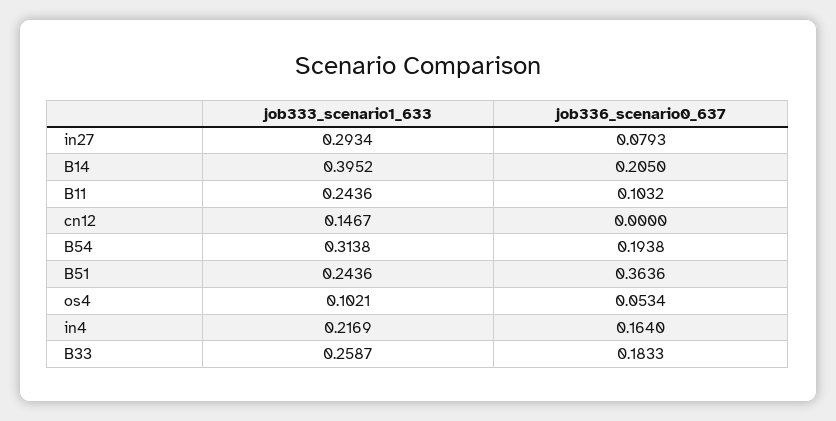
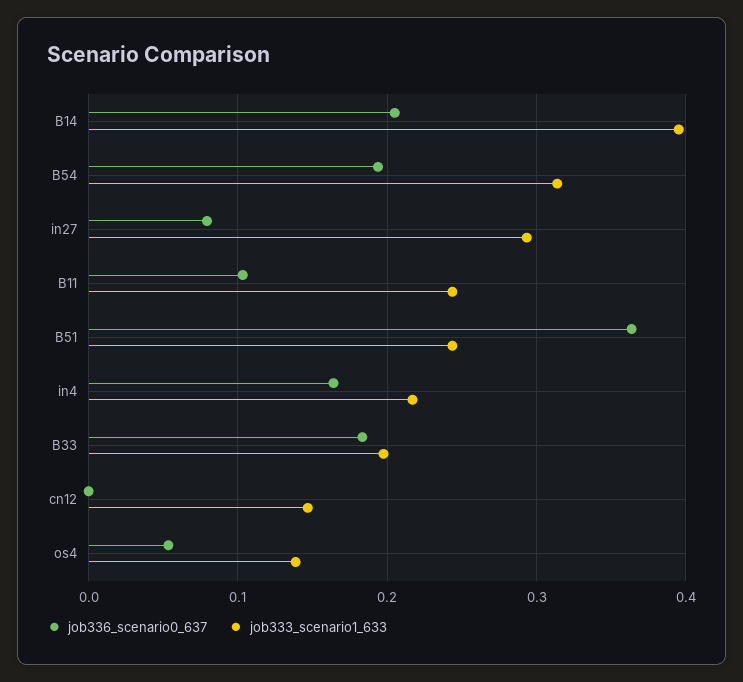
job333_scenario1_633, os4: 0.1021 -> 0.14
job333_scenario1_633, B33: 0.2587 -> 0.2

